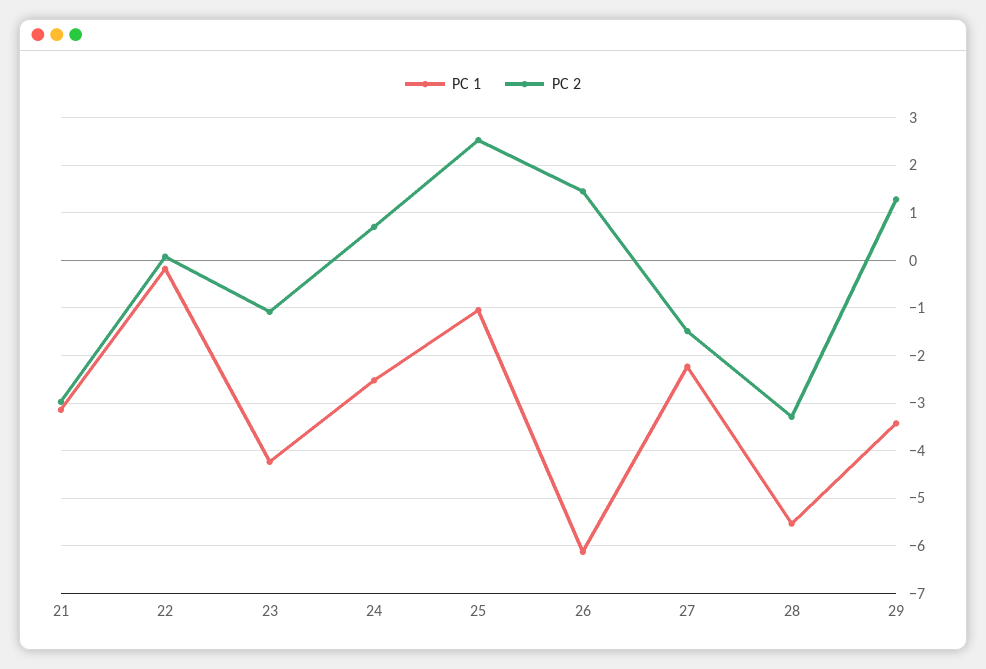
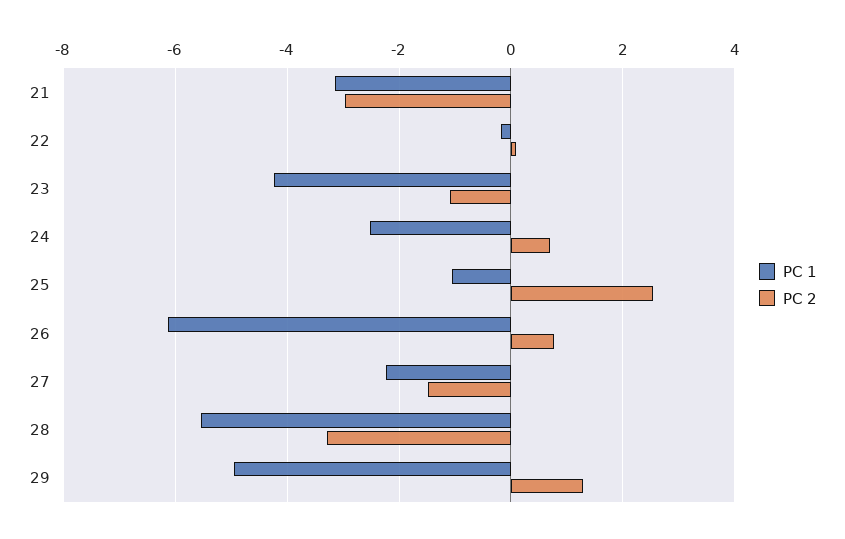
PC 2, 26: 1.4 -> 0.8
PC 1, 29: -3.4 -> -5

